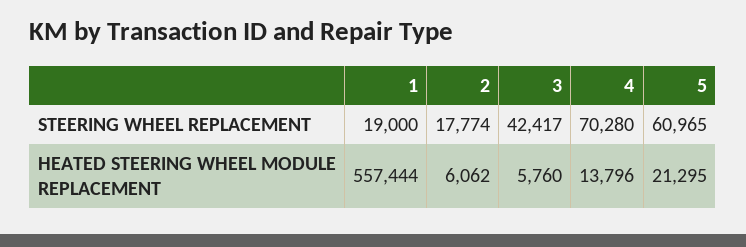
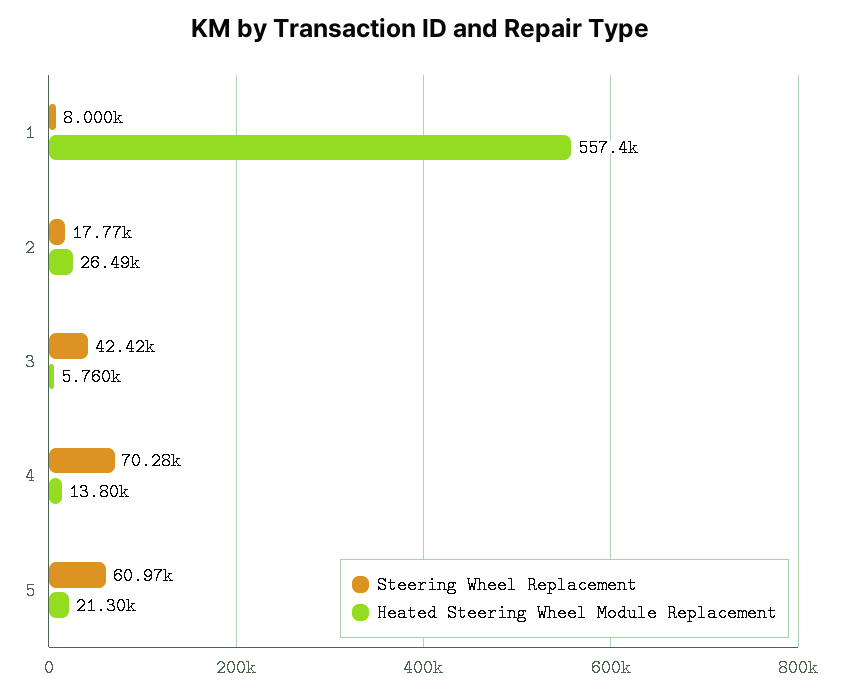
STEERING WHEEL REPLACEMENT, 1: 19000 -> 8000
HEATED STEERING WHEEL MODULE REPLACEMENT, 2: 6062 -> 26490

